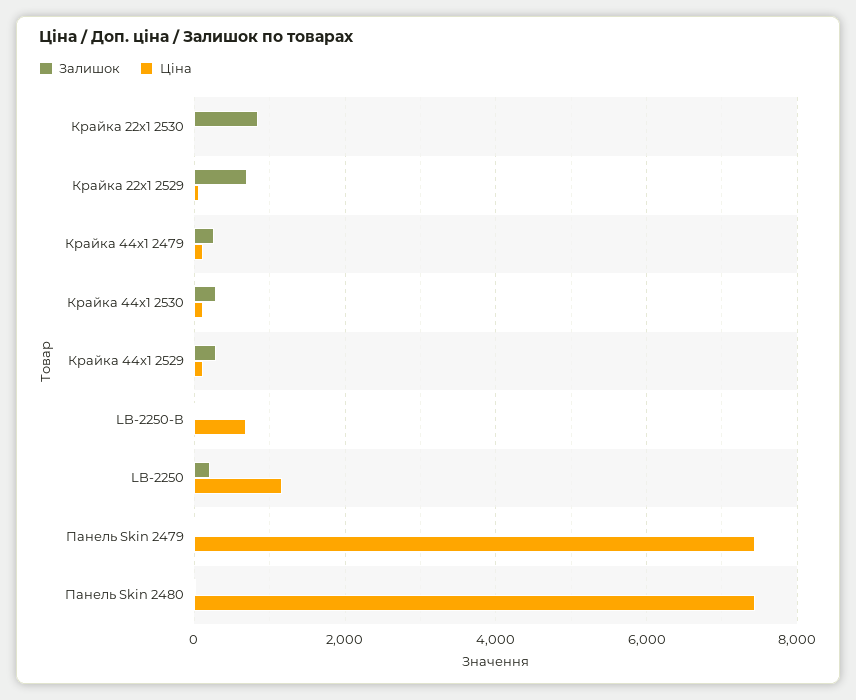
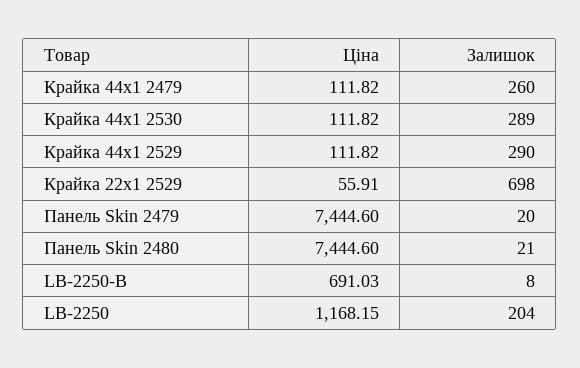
Залишок, Крайка 22x1 2530: 800 -> none
Ціна, Крайка 22x1 2530: 0 -> none

